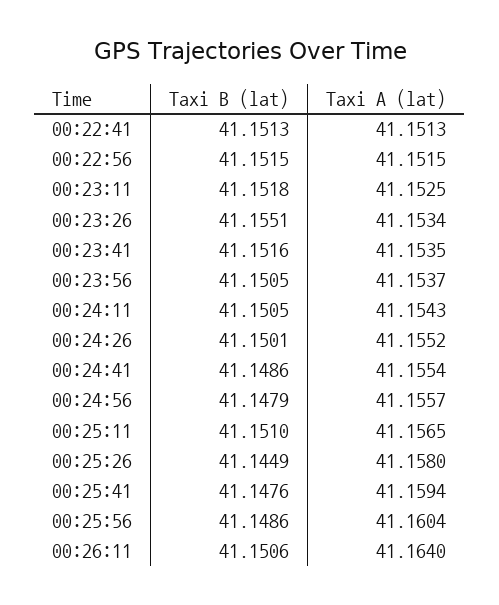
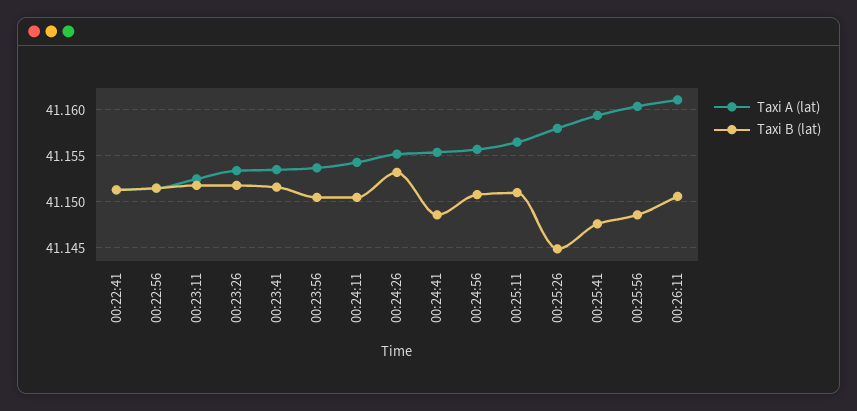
Taxi B (lat), 00:23:26: 41.1551 -> 41.152
Taxi B (lat), 00:24:26: 41.1501 -> 41.153
Taxi B (lat), 00:24:56: 41.1479 -> 41.151
Taxi A (lat), 00:26:11: 41.164 -> 41.161

